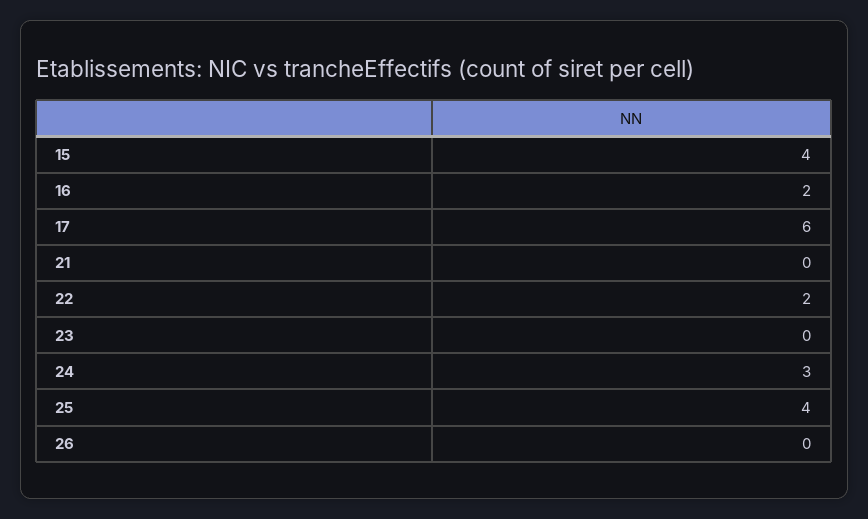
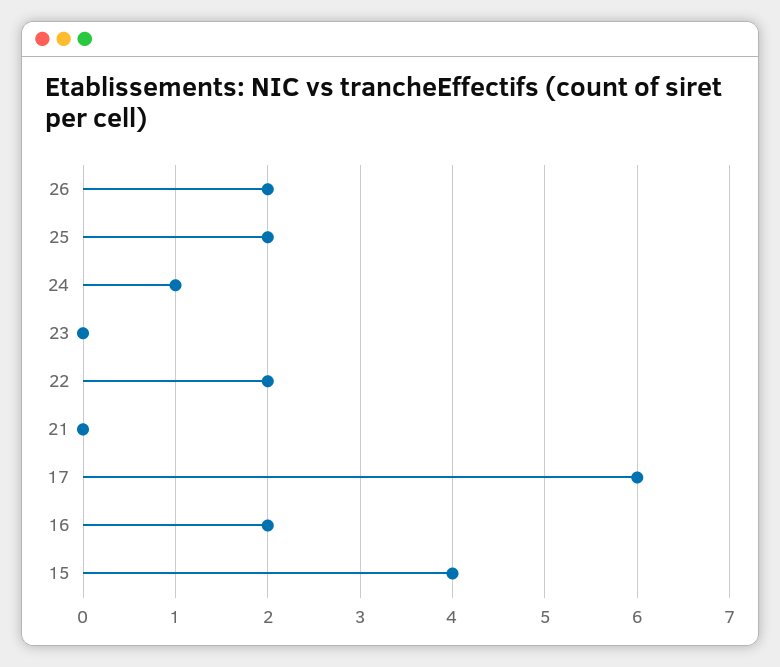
24: 3 -> 1
25: 4 -> 2
26: 0 -> 2

